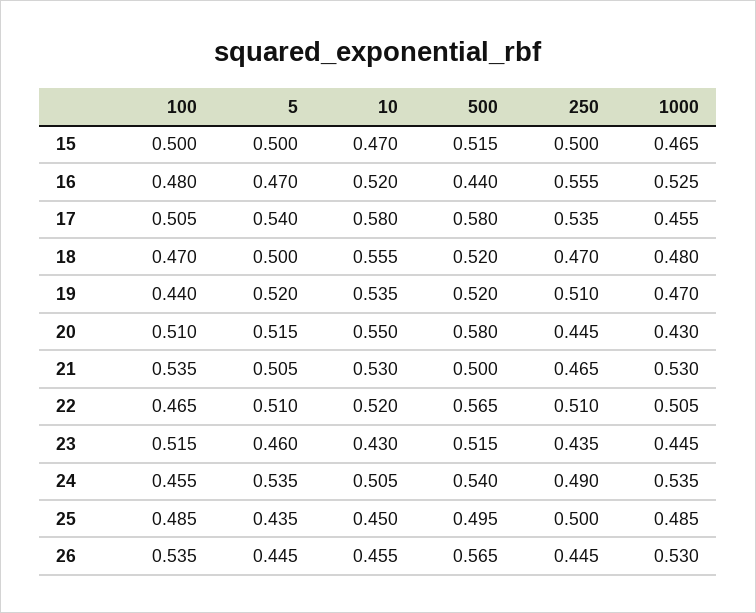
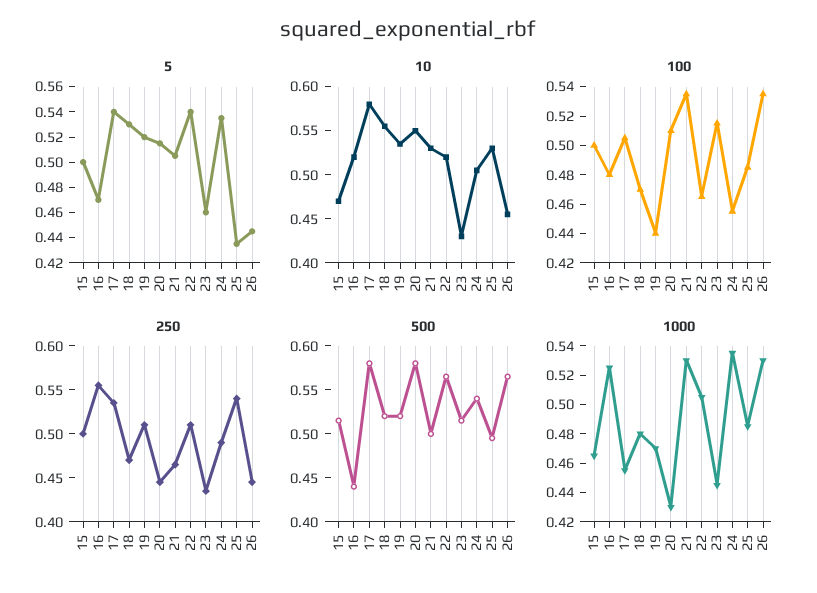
5, 18: 0.5 -> 0.53
5, 22: 0.51 -> 0.54
10, 25: 0.45 -> 0.53
250, 25: 0.5 -> 0.54

